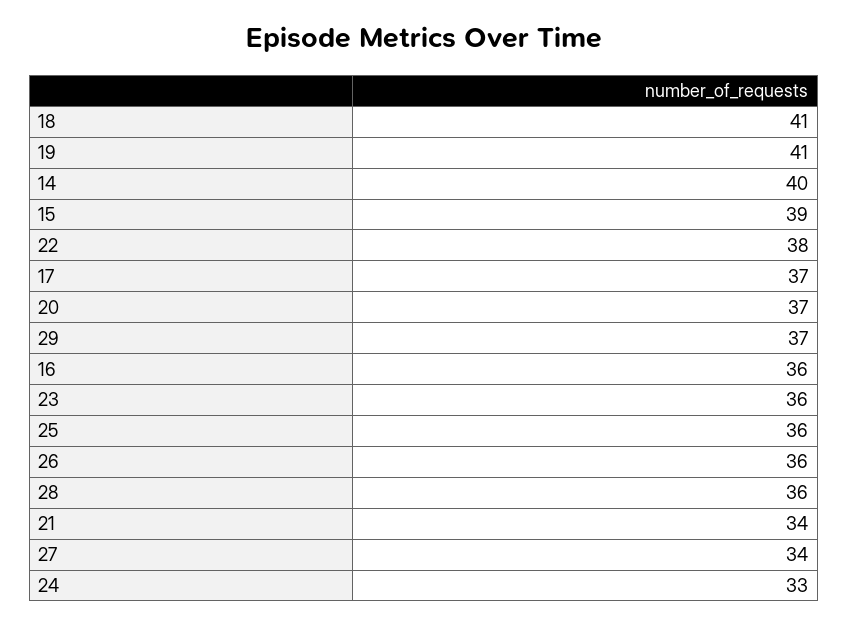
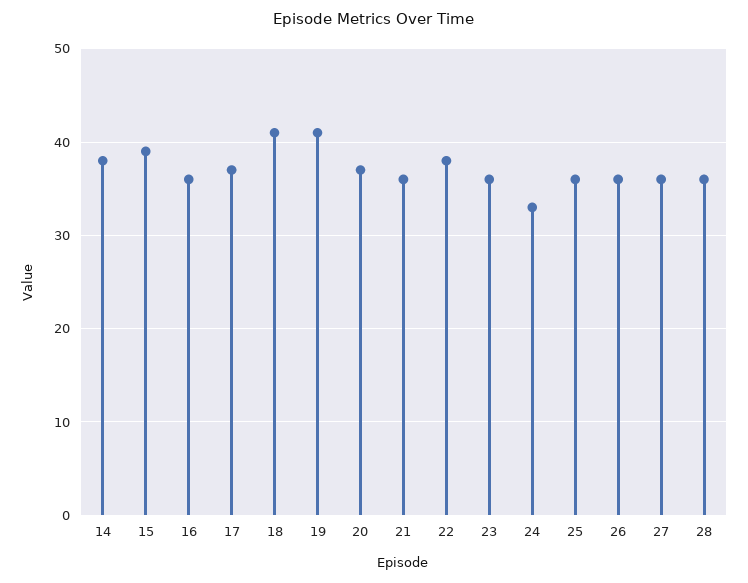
14: 40 -> 38
29: 37 -> none
21: 34 -> 36
27: 34 -> 36

